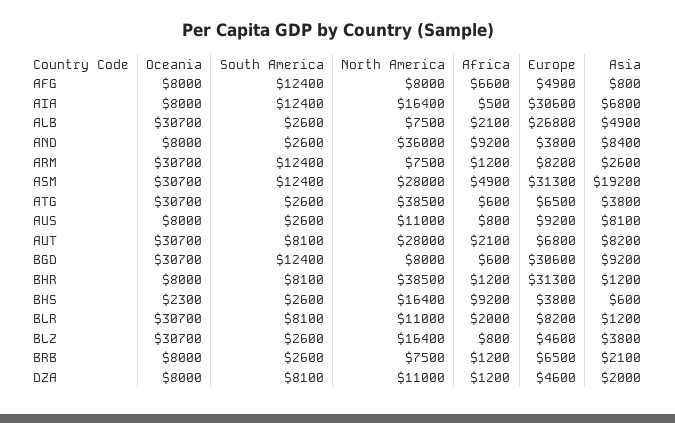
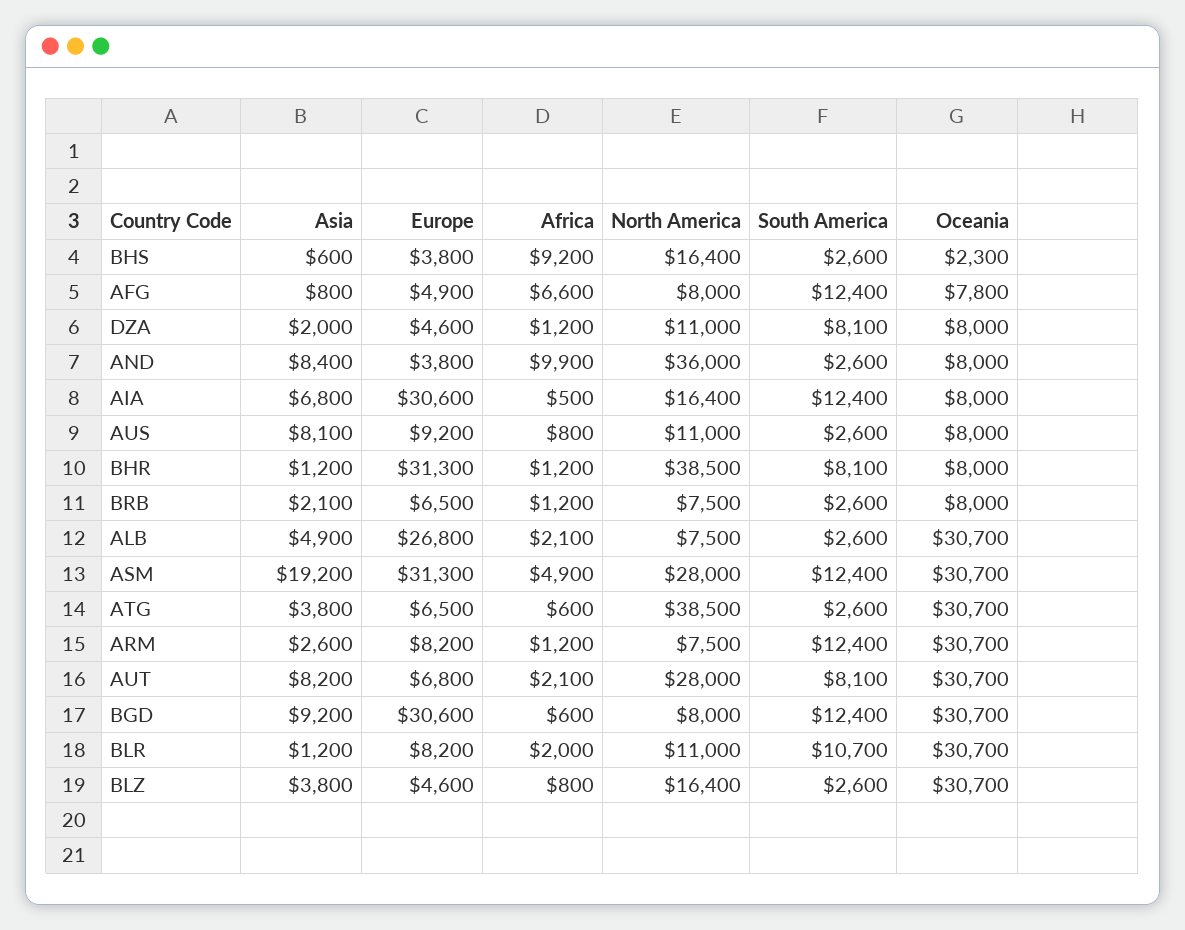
Oceania, AFG: 8000 -> 7800
Africa, AND: 9200 -> 9900
South America, BLR: 8100 -> 10700

